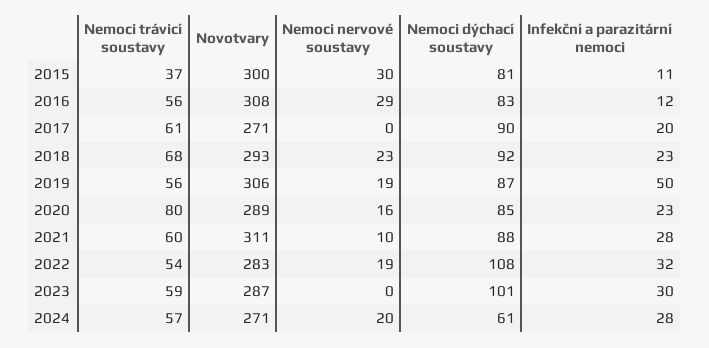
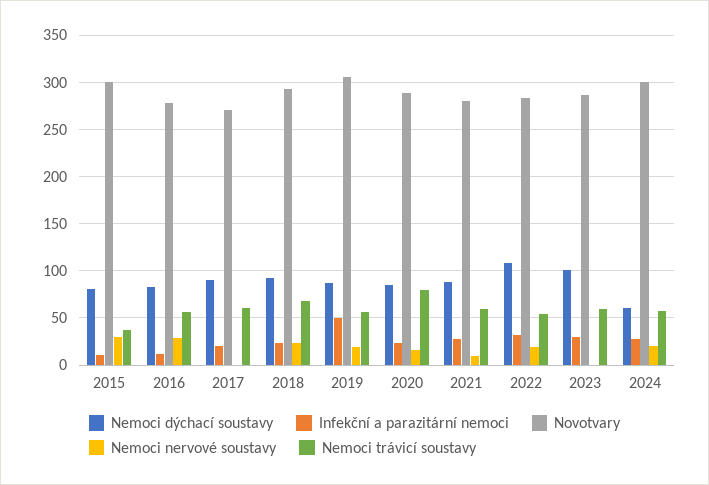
Novotvary, 2016: 308 -> 280
Novotvary, 2021: 311 -> 280
Novotvary, 2024: 271 -> 300

